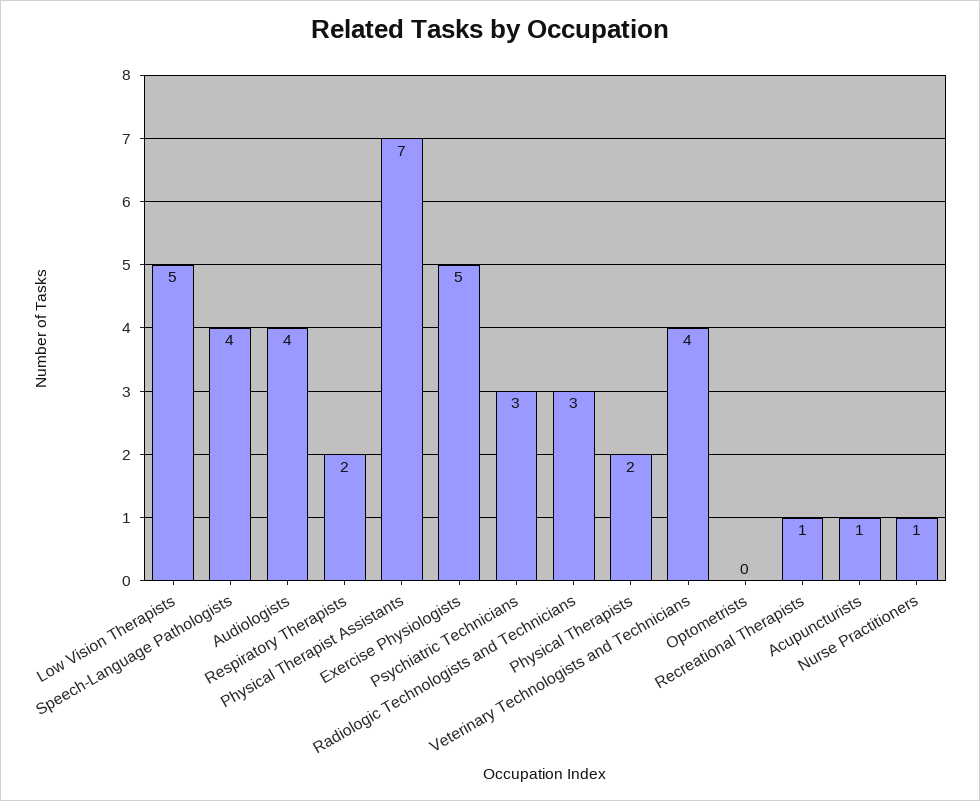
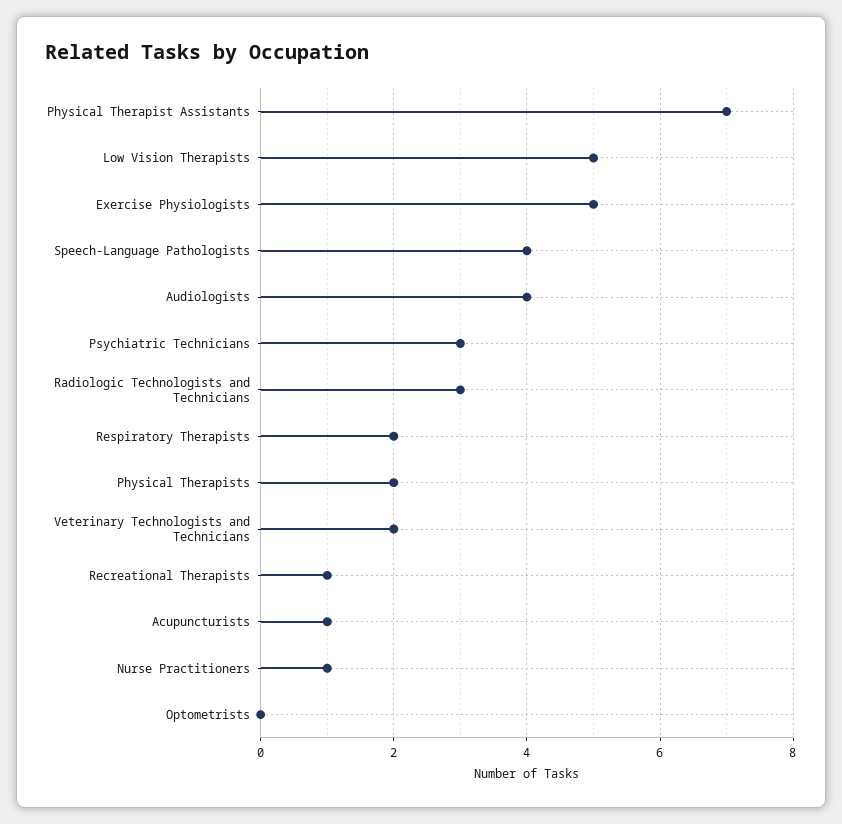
Veterinary Technologists and Technicians: 4 -> 2

